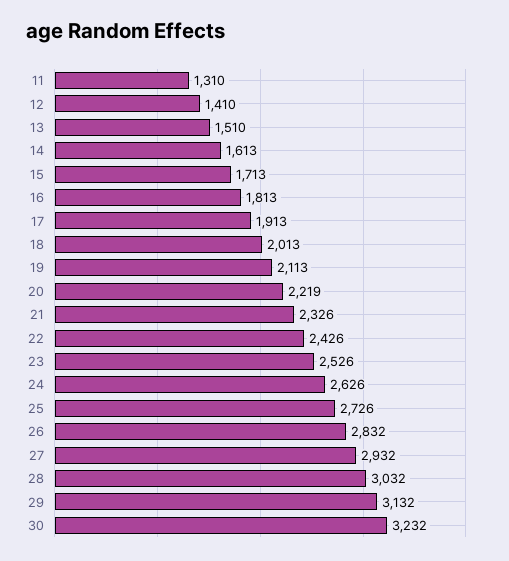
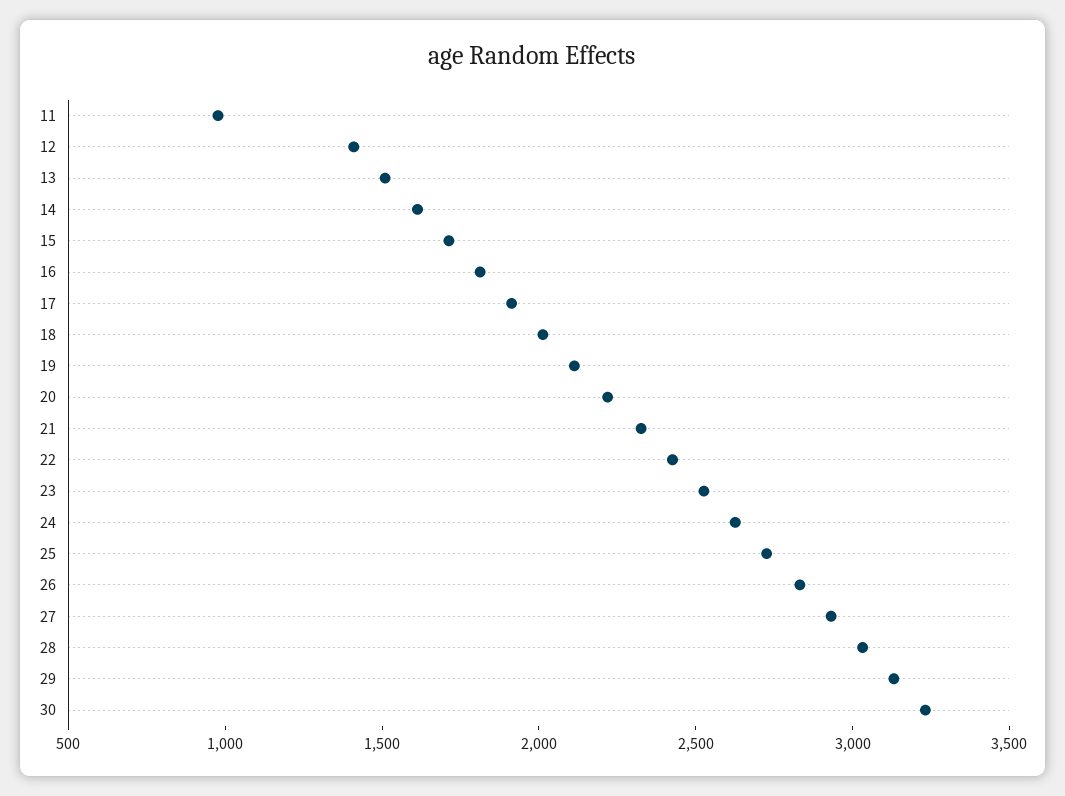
11: 1310 -> 1000

